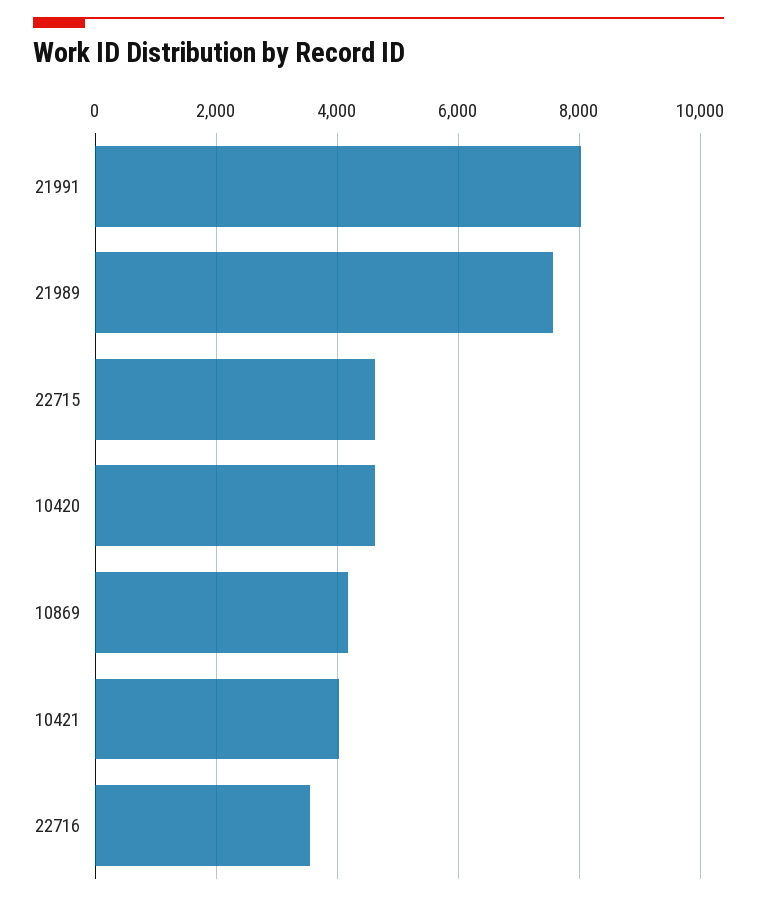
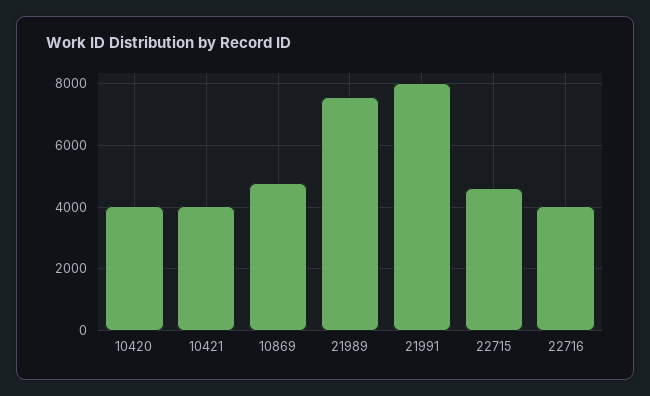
10420: 4600 -> 4000
10869: 4200 -> 4800
22716: 3600 -> 4000

